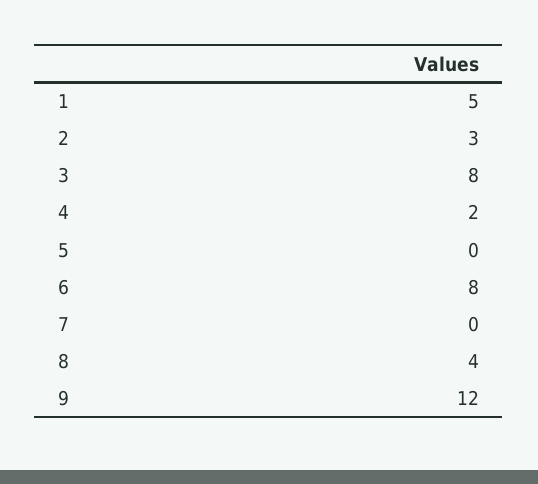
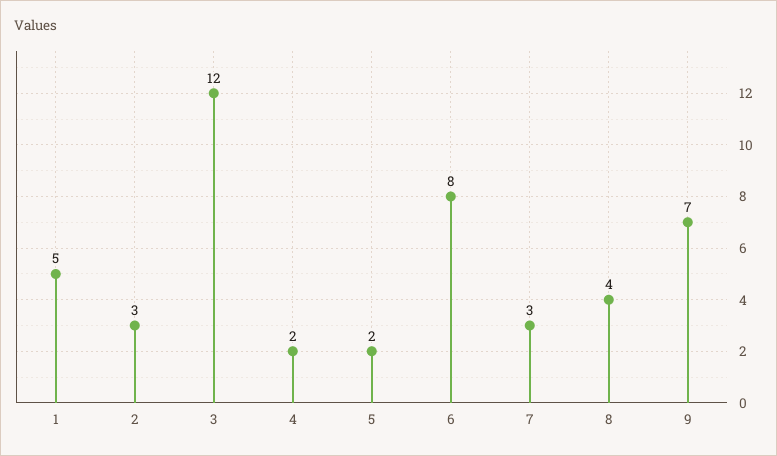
3: 8 -> 12
5: 0 -> 2
7: 0 -> 3
9: 12 -> 7

